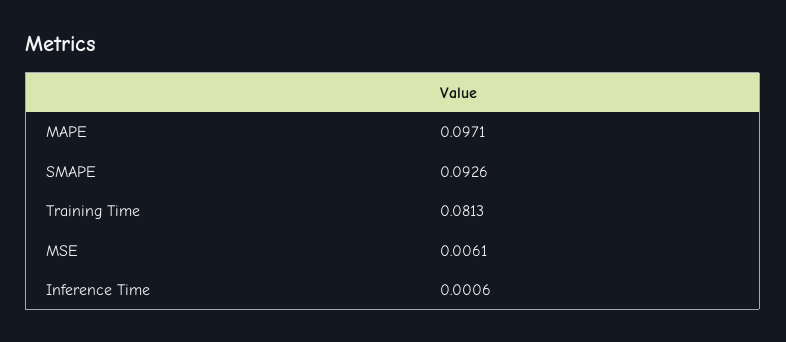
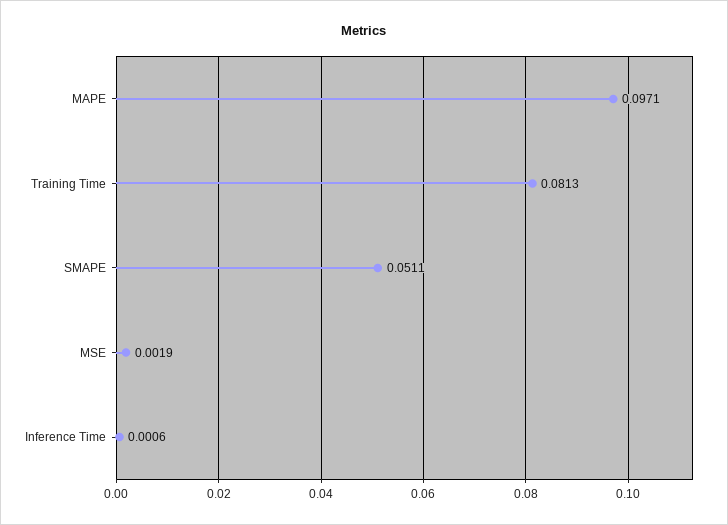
SMAPE: 0.0926 -> 0.0511
MSE: 0.0061 -> 0.0019

